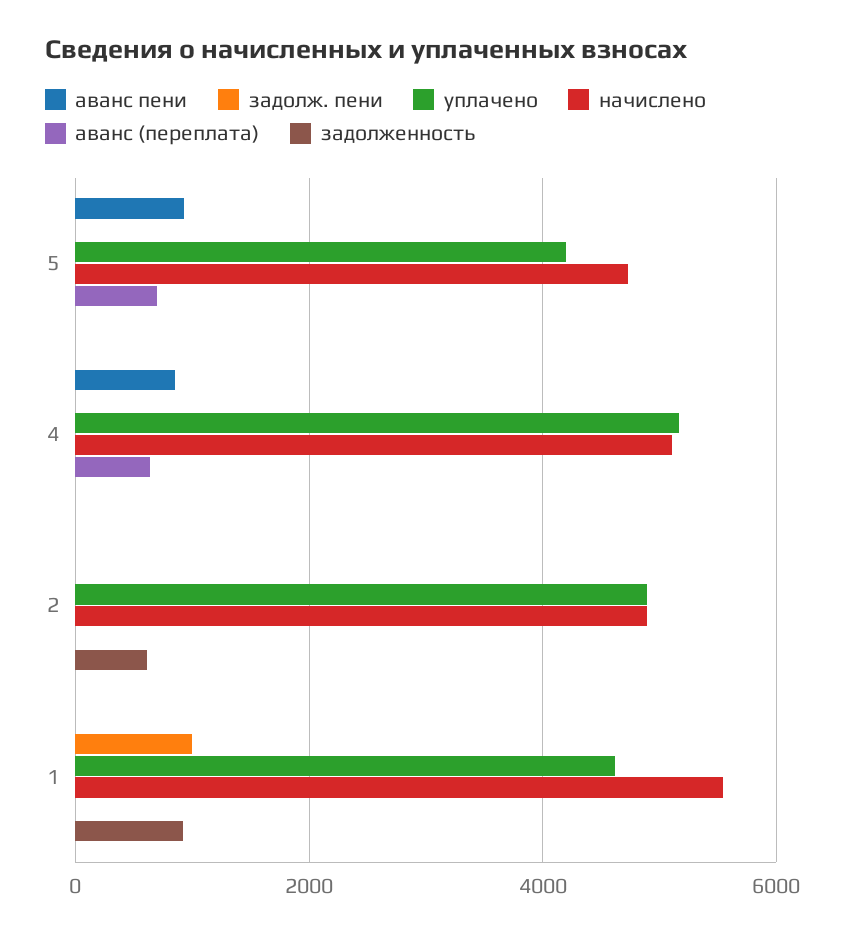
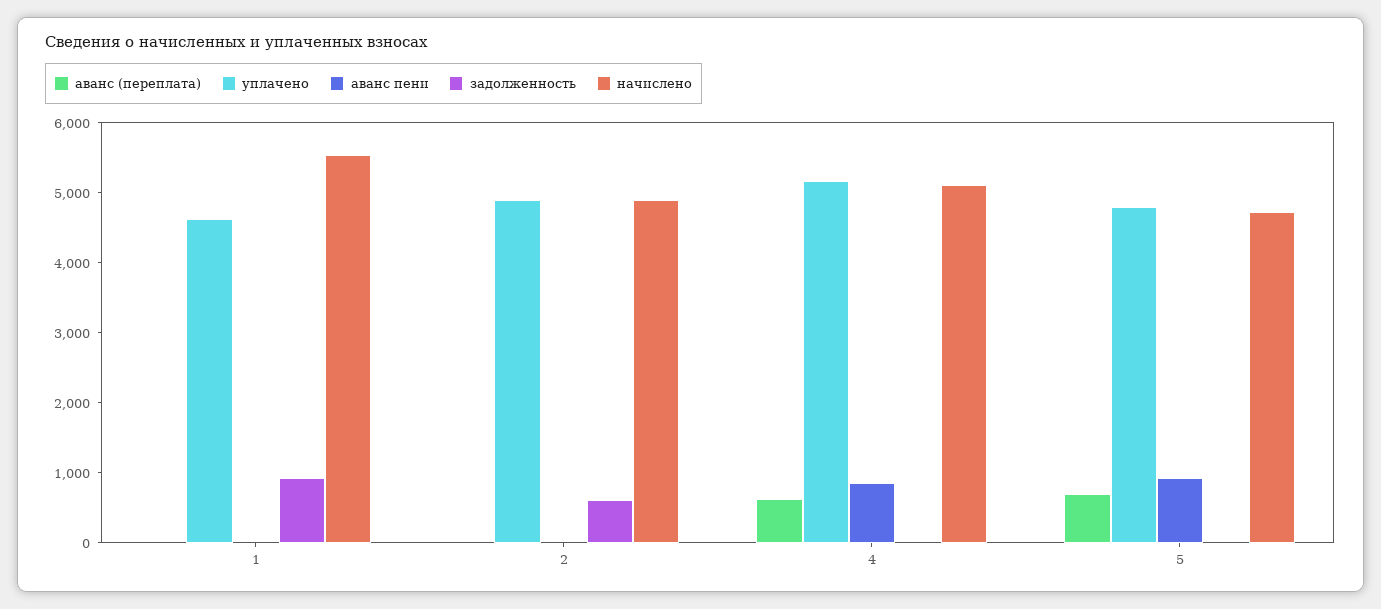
задолж. пени, 5: 0 -> none
уплачено, 5: 4200 -> 4800
задолж. пени, 4: 0 -> none
задолж. пени, 2: 0 -> none
задолж. пени, 1: 1000 -> none

